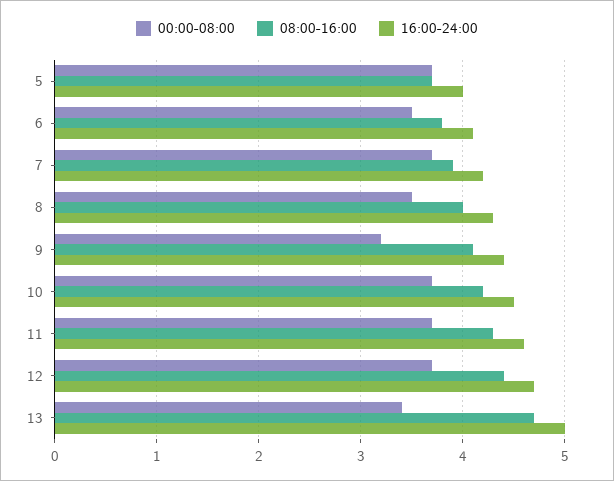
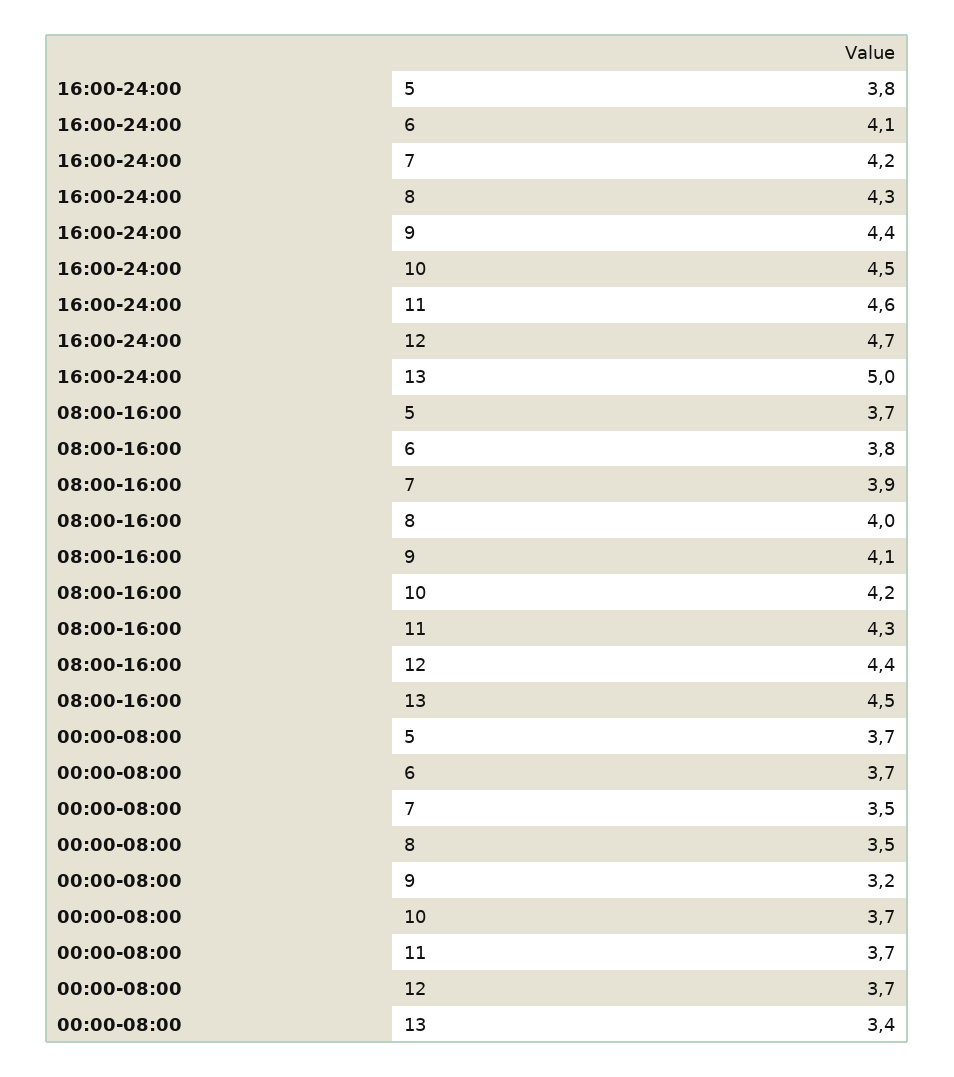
16:00-24:00, 5: 4 -> 3.8
00:00-08:00, 6: 3.5 -> 3.7
00:00-08:00, 7: 3.7 -> 3.5
08:00-16:00, 13: 4.7 -> 4.5

